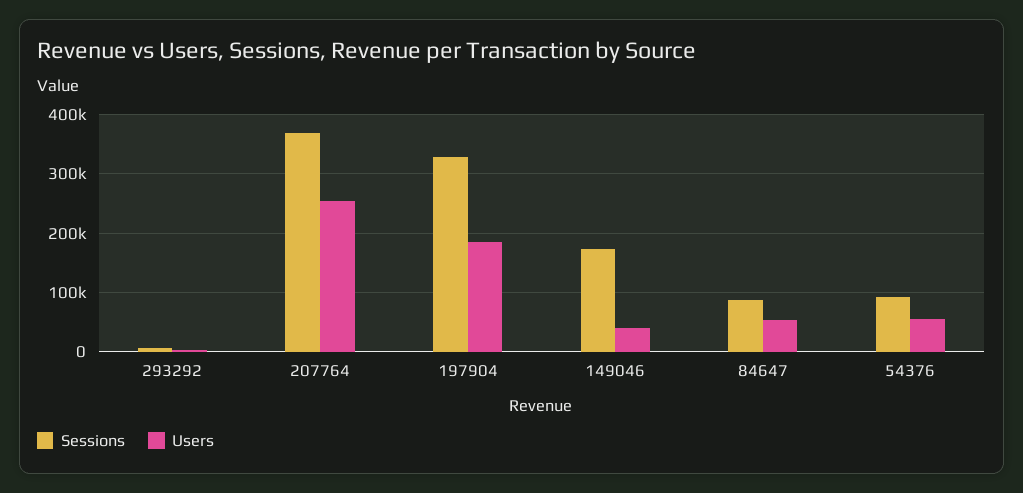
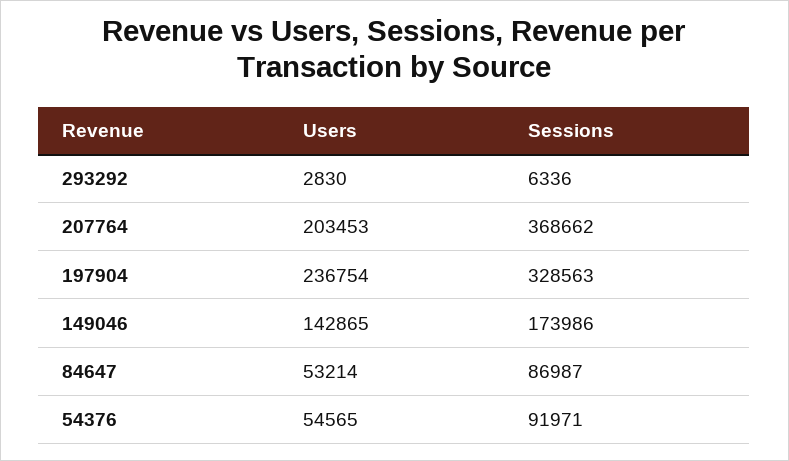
Users, 207764: 260000 -> 203453
Users, 197904: 180000 -> 236754
Users, 149046: 40000 -> 142865

